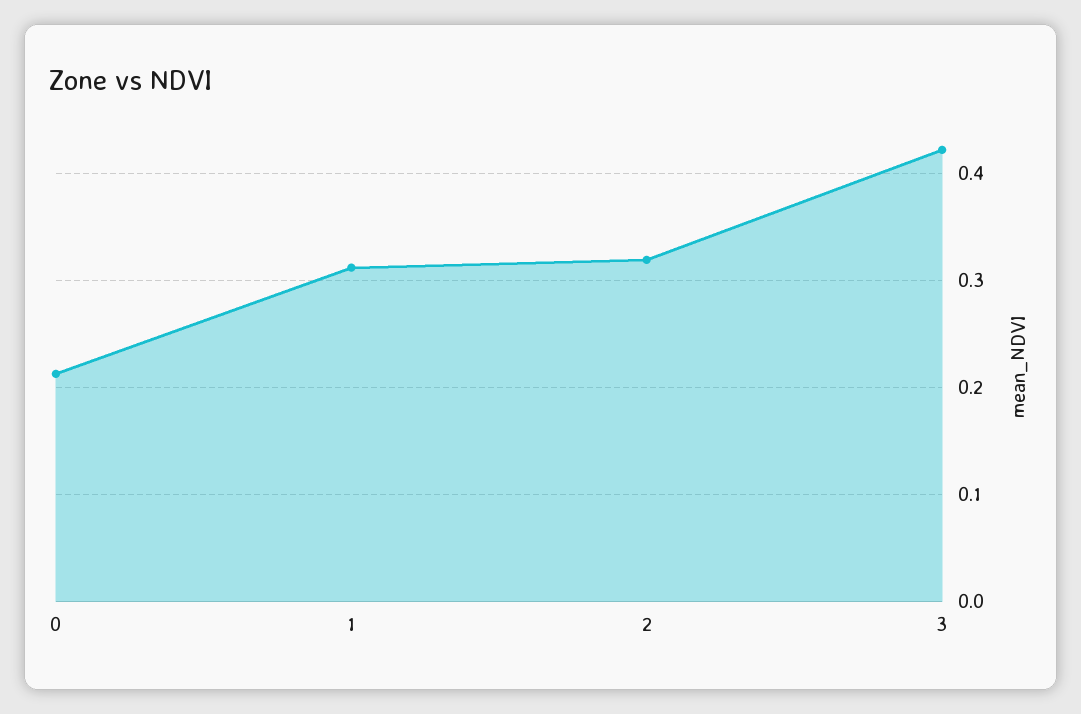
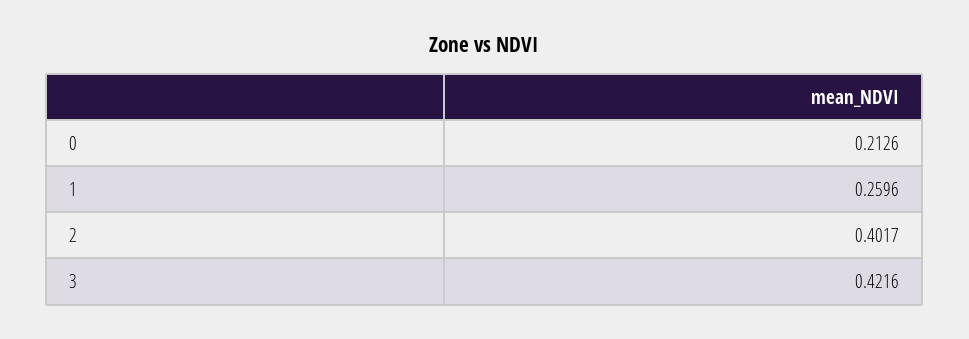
1: 0.31 -> 0.2596
2: 0.32 -> 0.4017

